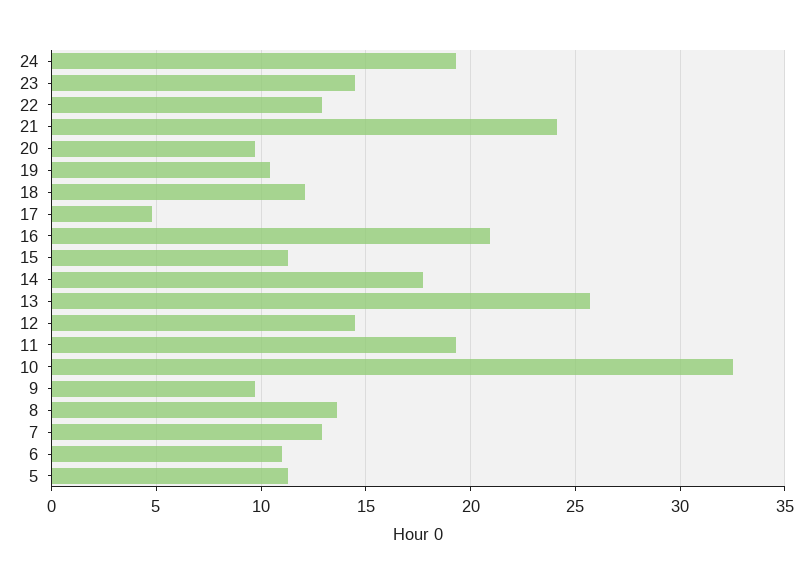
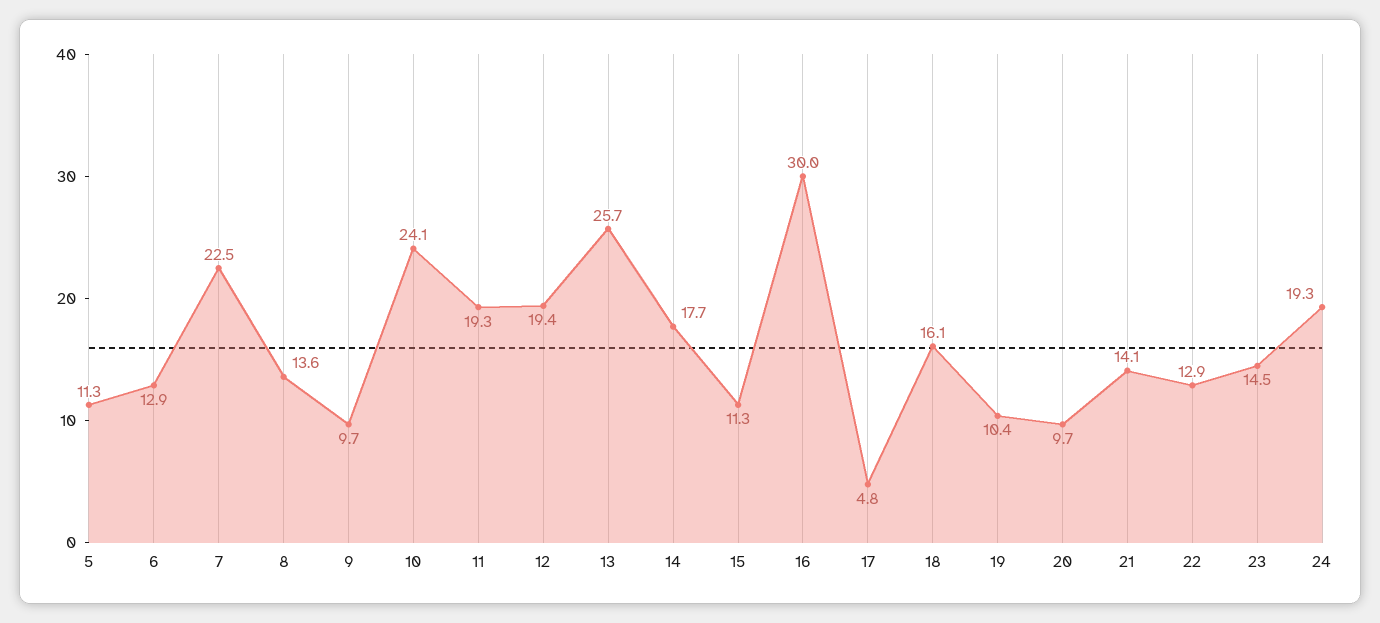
21: 24 -> 14.1
18: 12 -> 16.1
16: 21 -> 30
12: 14.5 -> 19.4
10: 32.5 -> 24.1
7: 13 -> 22.5
6: 11 -> 12.9

